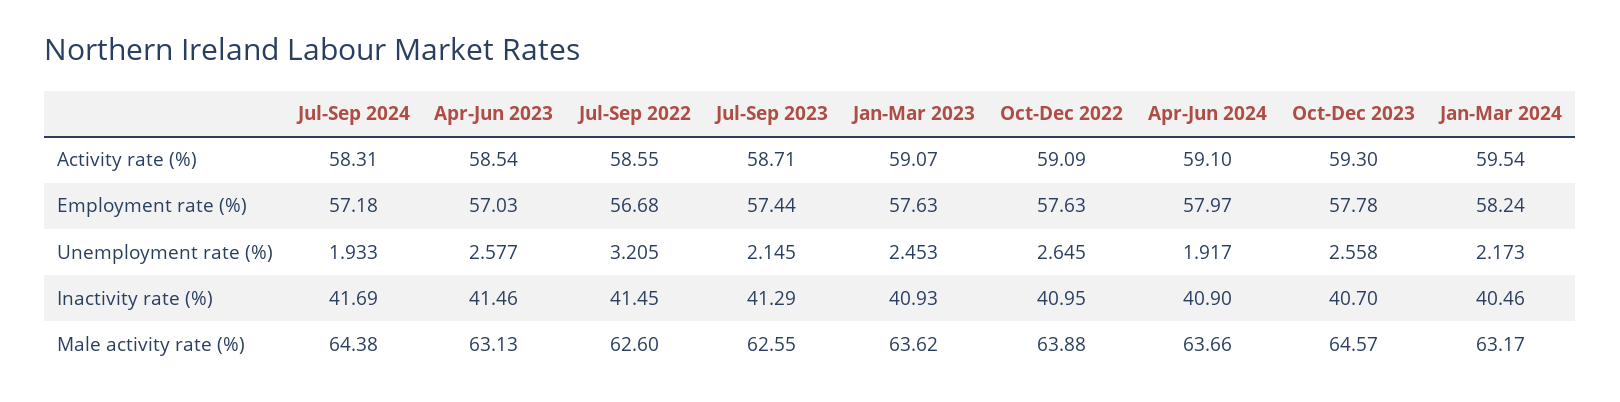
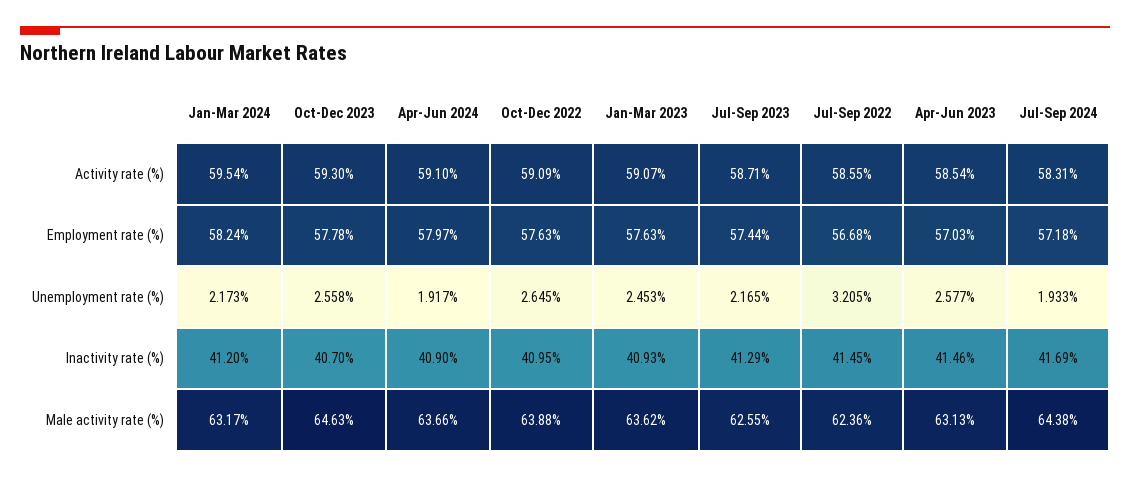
Jul-Sep 2023, Unemployment rate (%): 2.145 -> 2.165
Jan-Mar 2024, Inactivity rate (%): 40.46 -> 41.2
Jul-Sep 2022, Male activity rate (%): 62.6 -> 62.36
Oct-Dec 2023, Male activity rate (%): 64.57 -> 64.63

